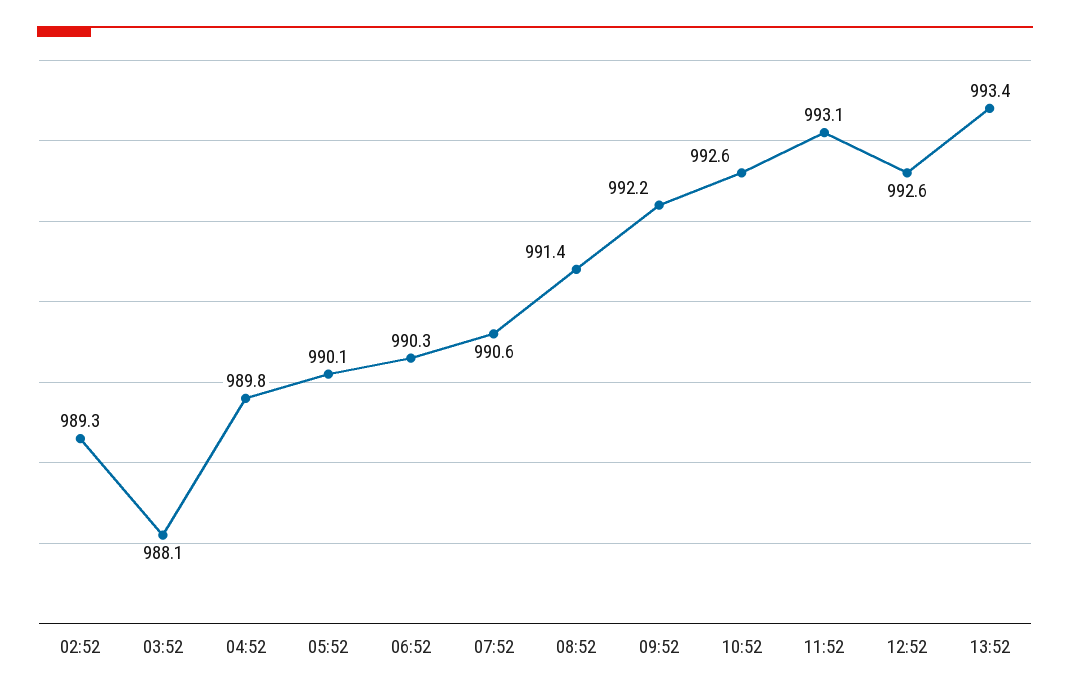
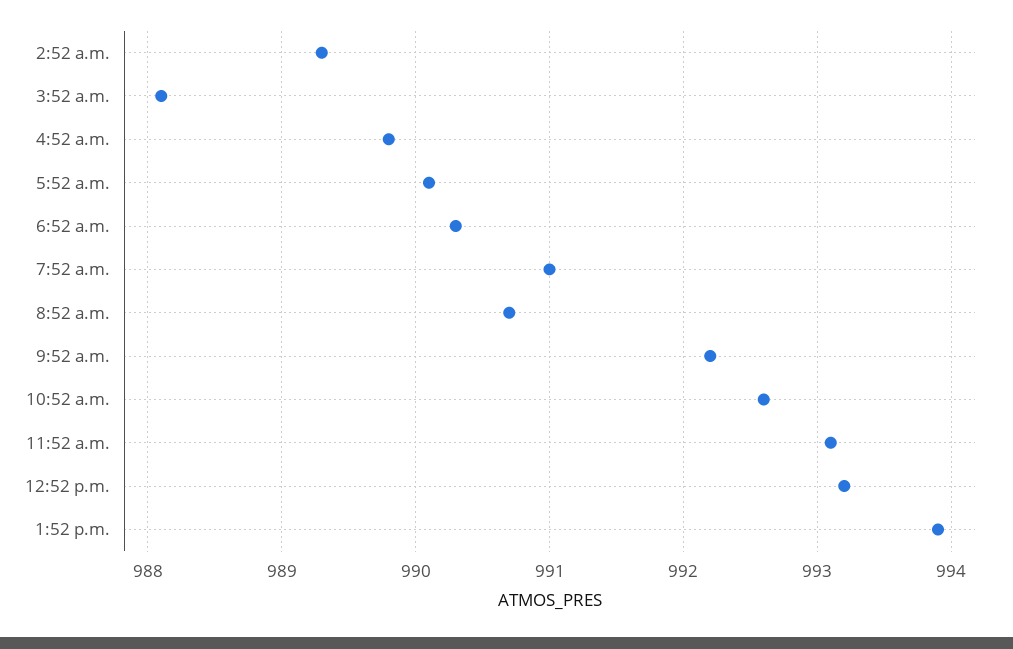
07:52: 990.6 -> 991
08:52: 991.4 -> 990.7
12:52: 992.6 -> 993.2
13:52: 993.4 -> 993.9

